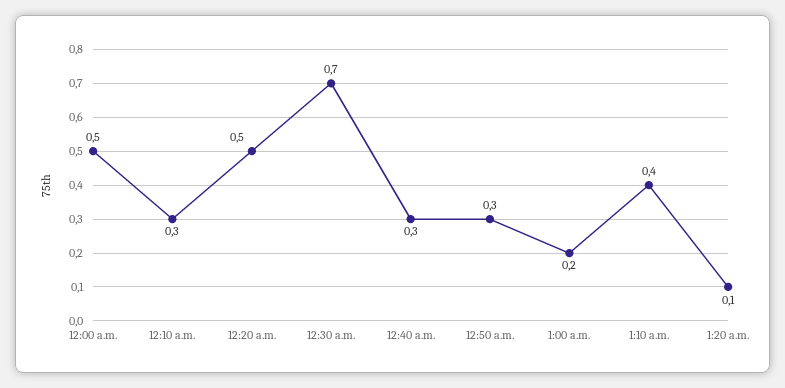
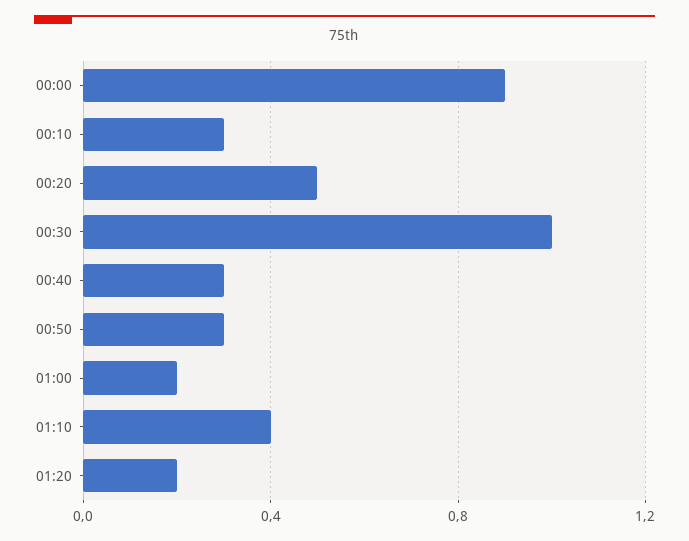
12:00 a.m.: 0.5 -> 0.9
12:30 a.m.: 0.7 -> 1
1:20 a.m.: 0.1 -> 0.2

